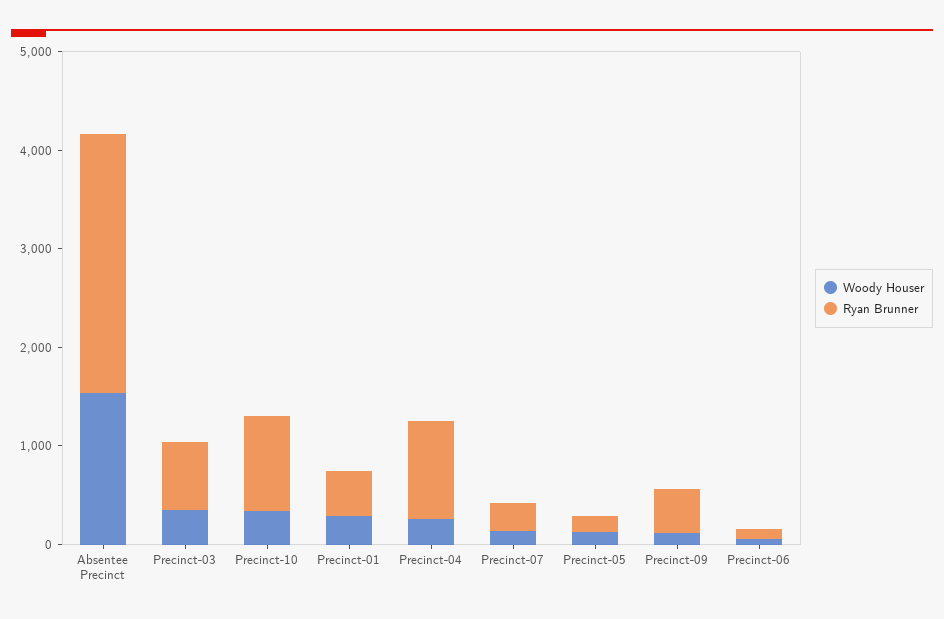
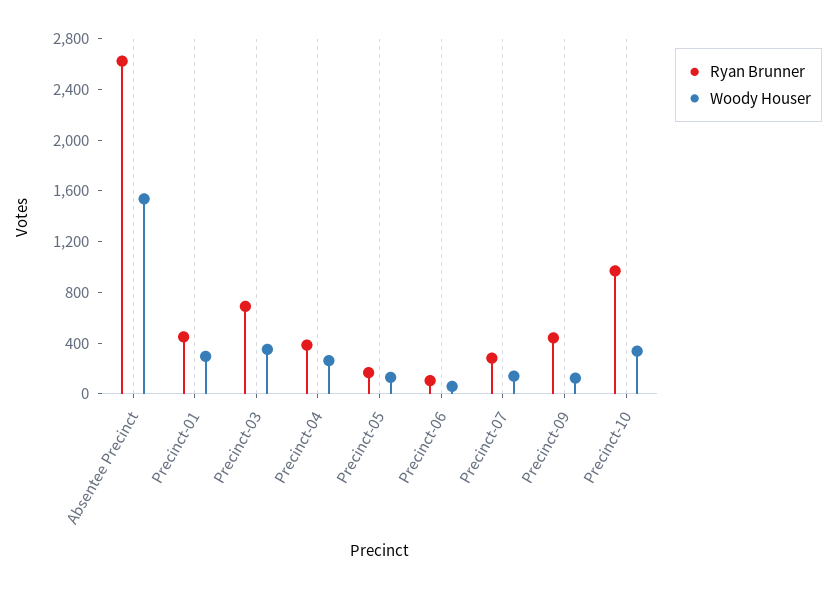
Ryan Brunner, Precinct-04: 1000 -> 400

